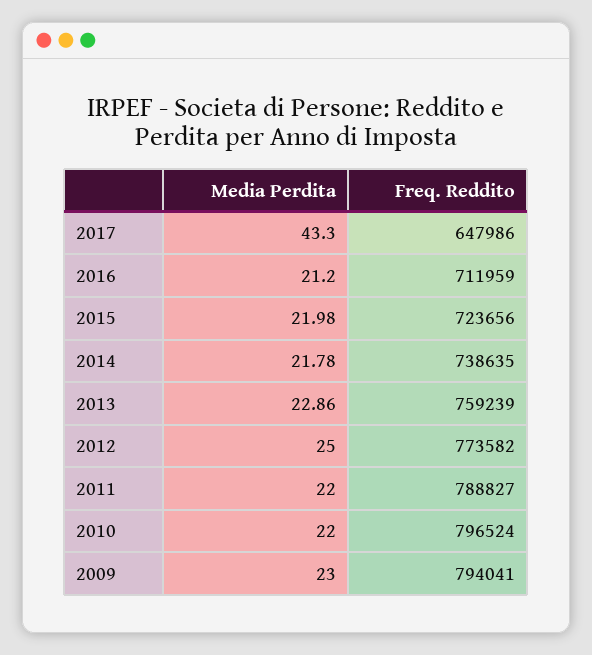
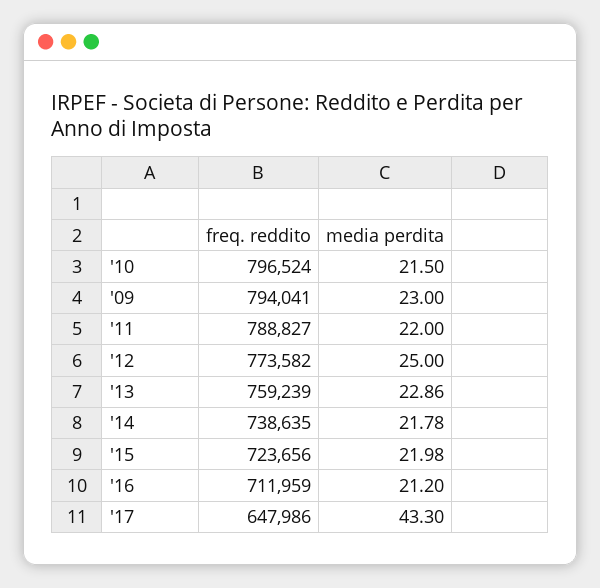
Media Perdita, 2010: 22 -> 21.5

